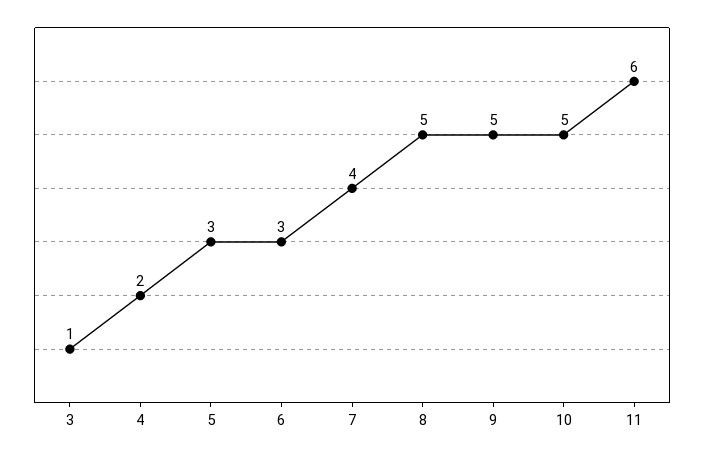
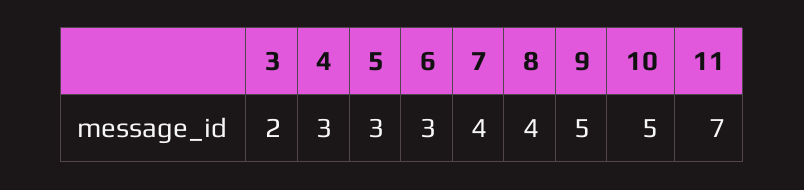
3: 1 -> 2
4: 2 -> 3
8: 5 -> 4
11: 6 -> 7

